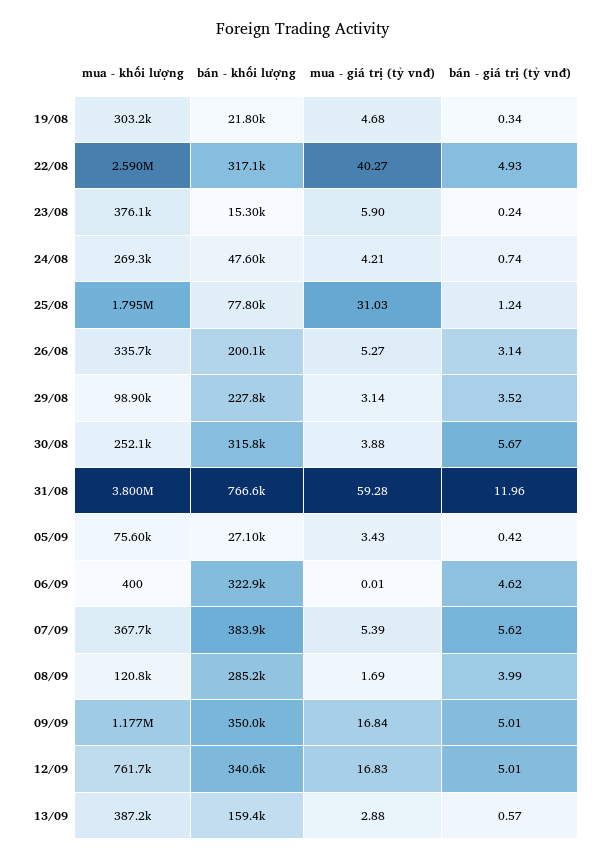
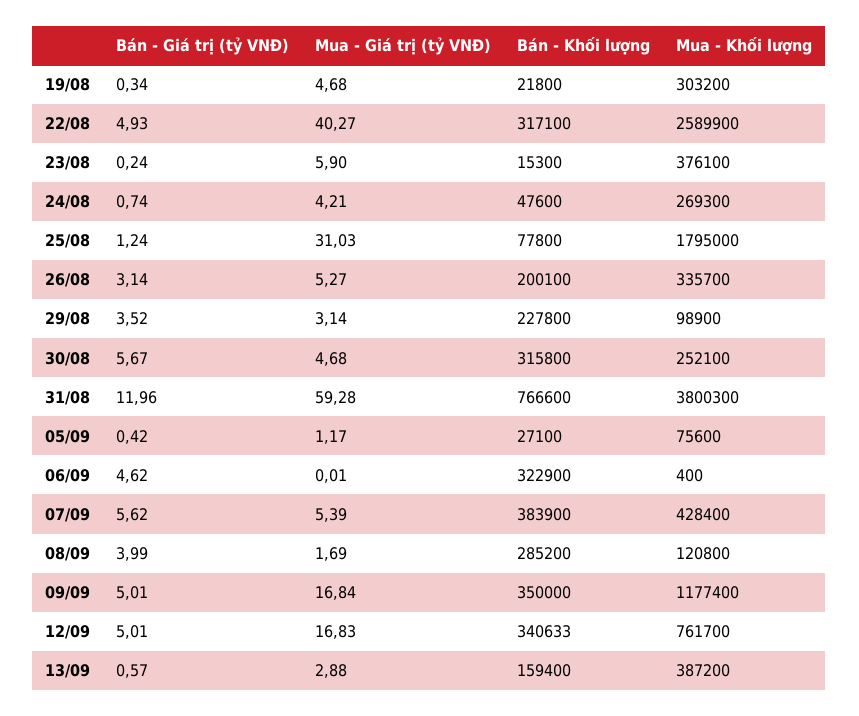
mua - giá trị (tỷ vnđ), 30/08: 3.88 -> 4.68
mua - giá trị (tỷ vnđ), 05/09: 3.43 -> 1.17
mua - khối lượng, 07/09: 367700 -> 428400

